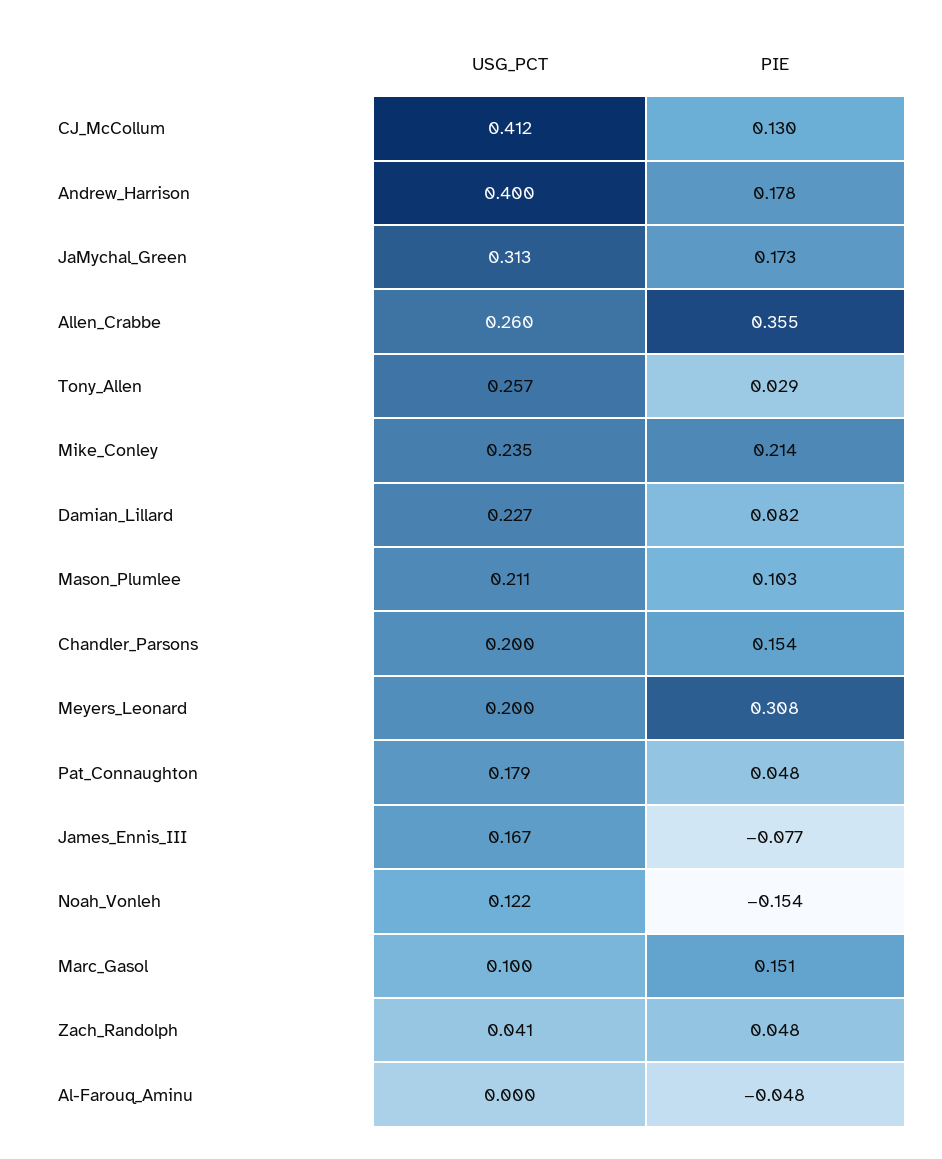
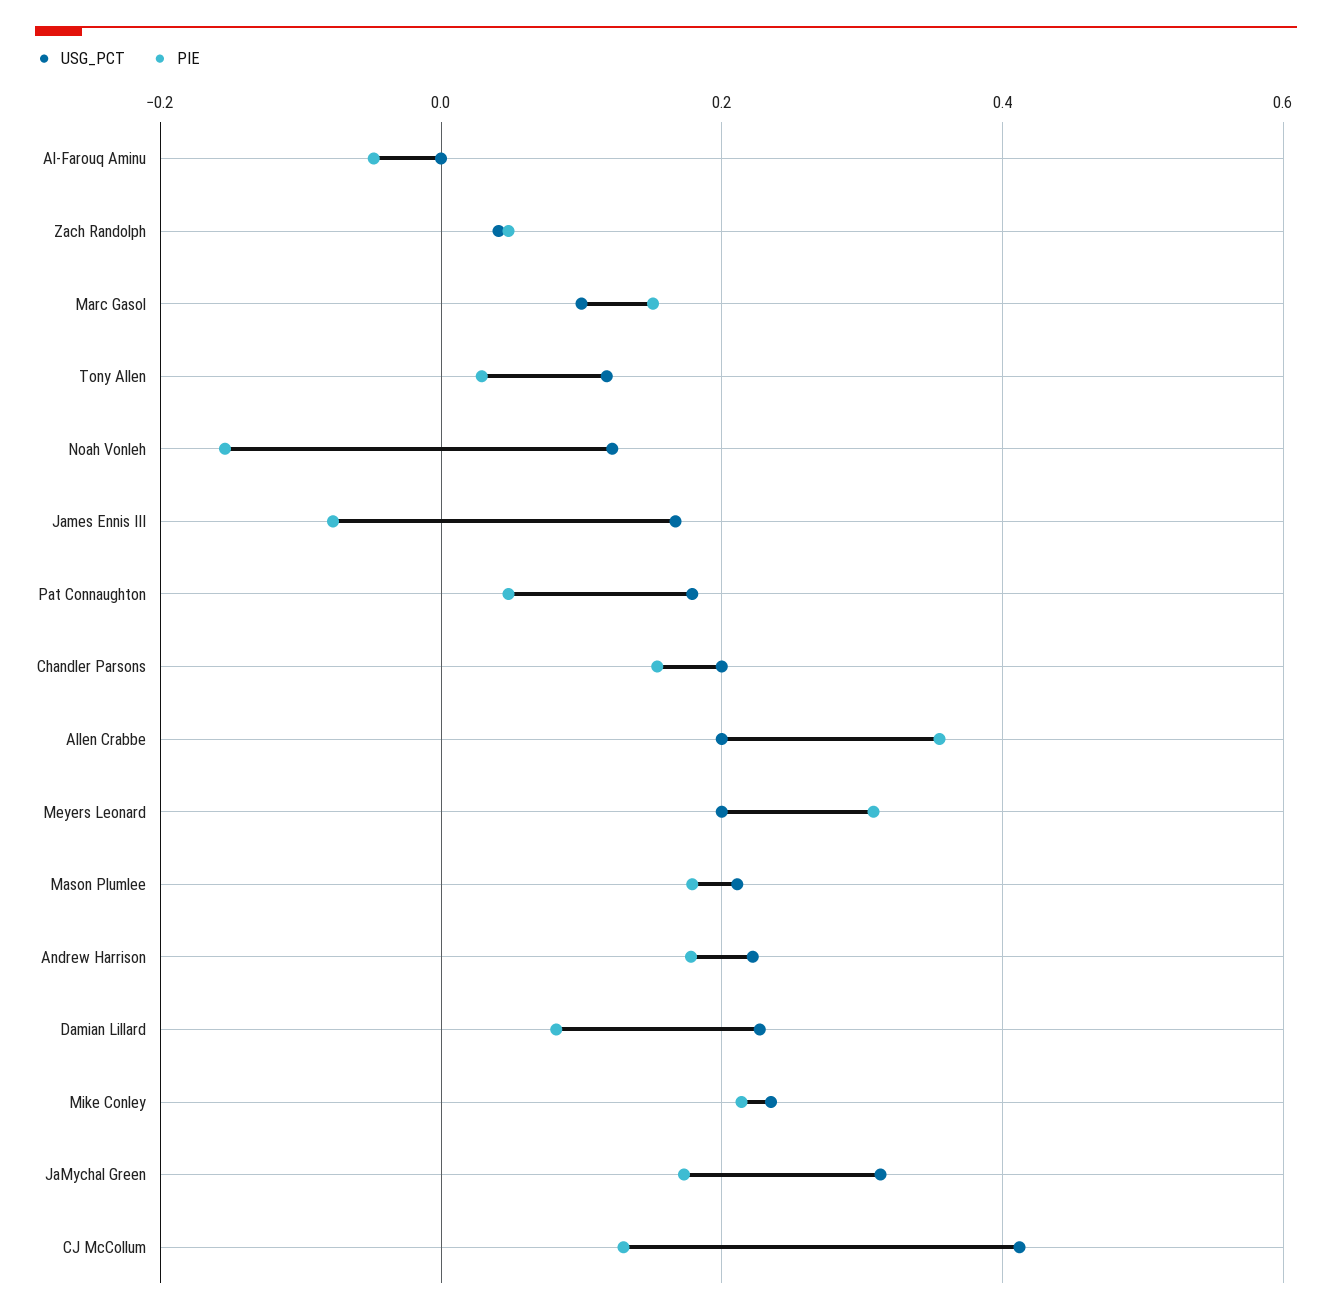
USG_PCT, Andrew_Harrison: 0.4 -> 0.22
USG_PCT, Allen_Crabbe: 0.26 -> 0.2
USG_PCT, Tony_Allen: 0.257 -> 0.12
PIE, Mason_Plumlee: 0.103 -> 0.18

